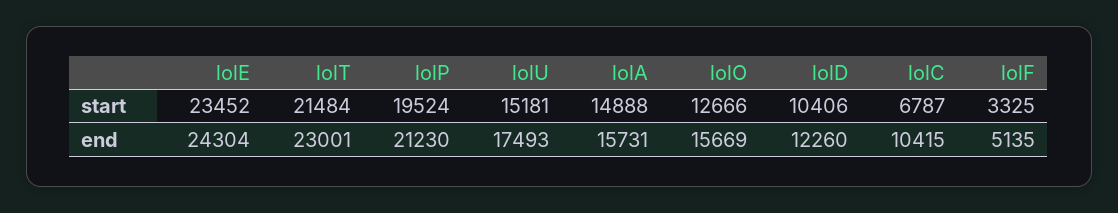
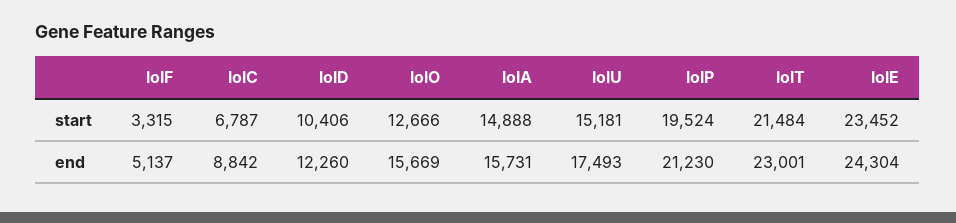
lolF, start: 3325 -> 3315
lolC, end: 10415 -> 8842
lolF, end: 5135 -> 5137

